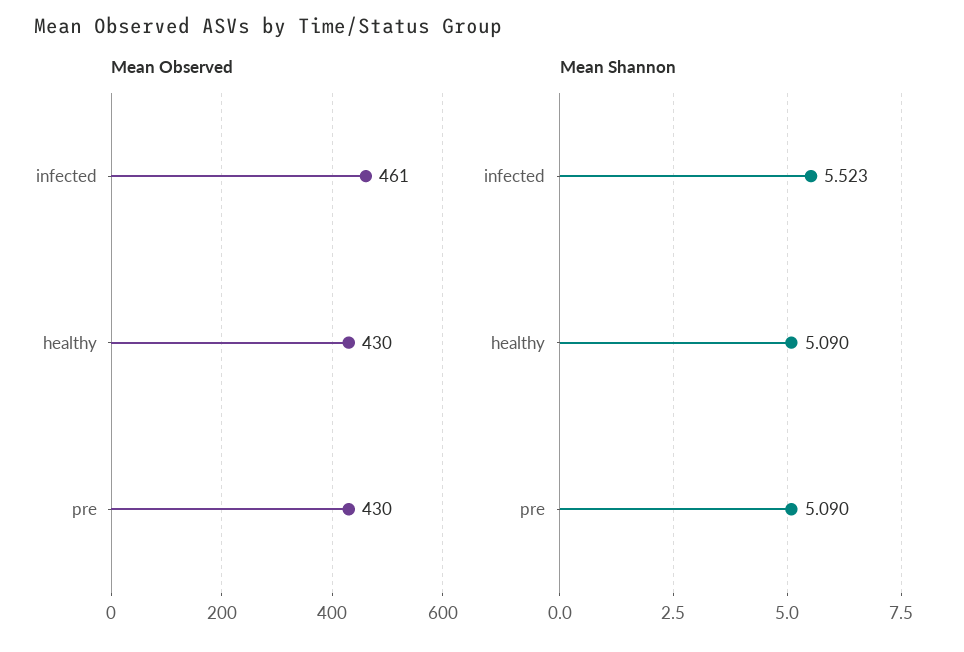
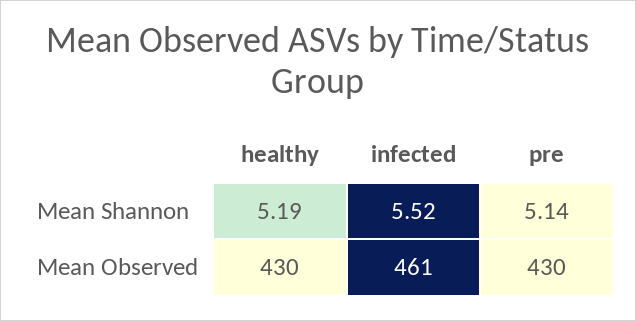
Mean Shannon, healthy: 5.09 -> 5.19
Mean Shannon, pre: 5.09 -> 5.14

